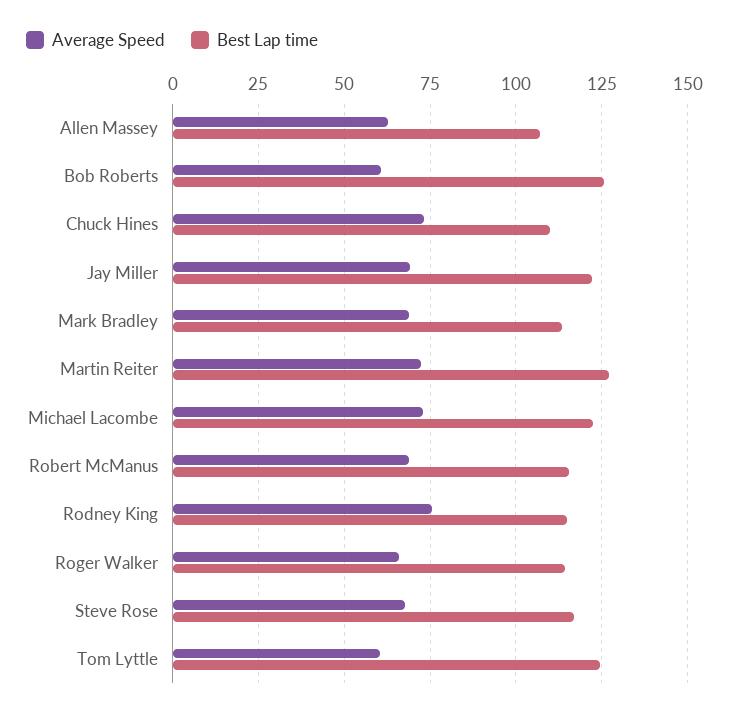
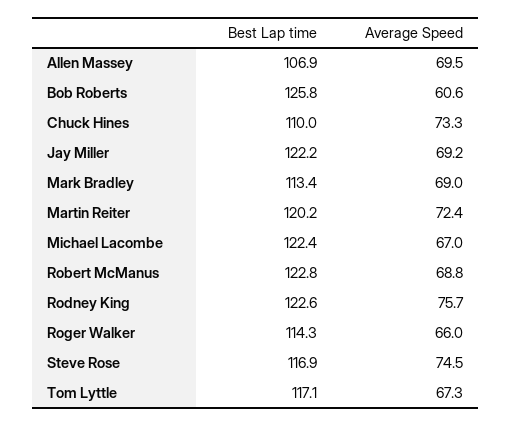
Average Speed, Allen Massey: 62.5 -> 69.5
Best Lap time, Martin Reiter: 127.5 -> 120.2
Average Speed, Michael Lacombe: 72.5 -> 67
Best Lap time, Robert McManus: 115 -> 122.8
Best Lap time, Rodney King: 115 -> 122.6
Average Speed, Steve Rose: 67.5 -> 74.5
Average Speed, Tom Lyttle: 60 -> 67.3
Best Lap time, Tom Lyttle: 125 -> 117.1

